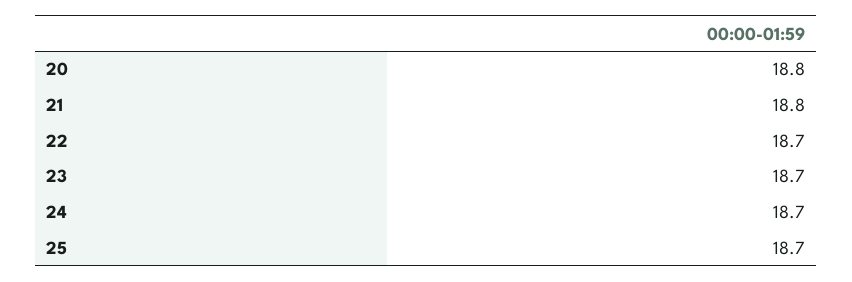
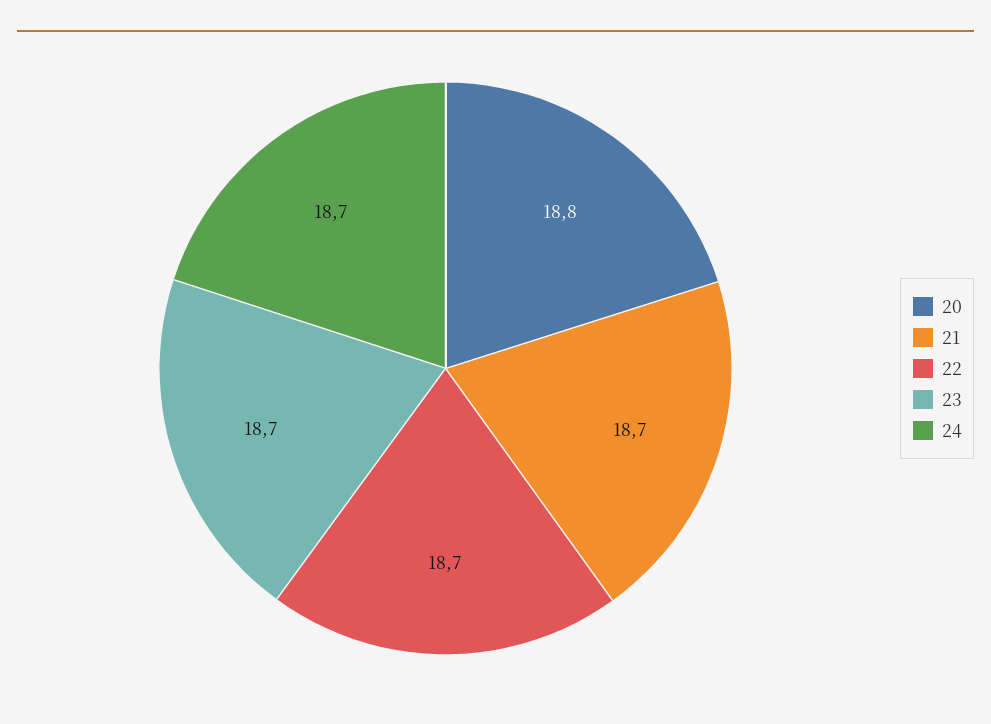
21: 18.8 -> 18.7
25: 18.7 -> none

